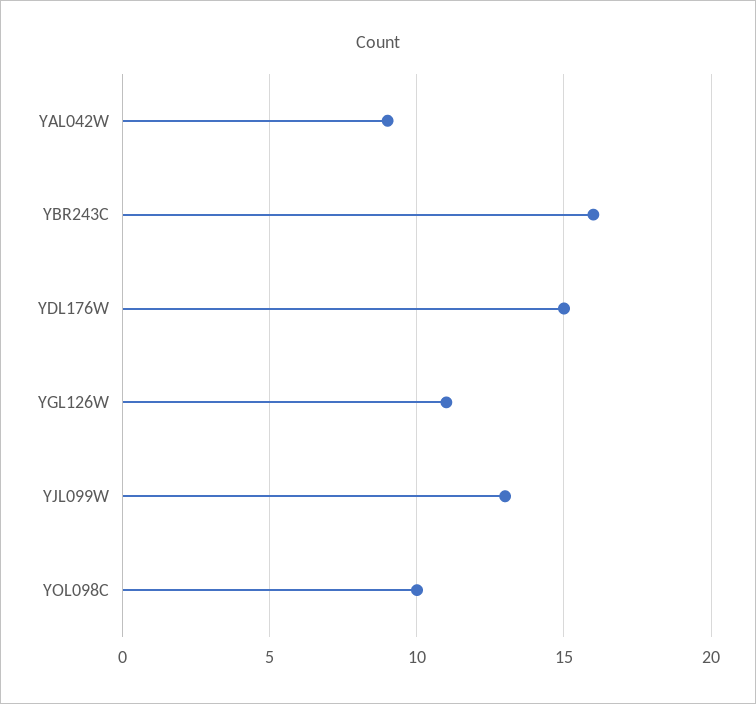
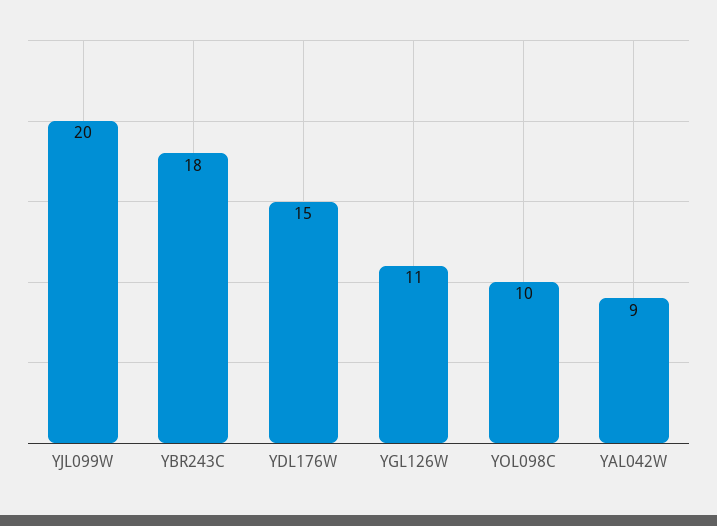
YBR243C: 16 -> 18
YJL099W: 13 -> 20

